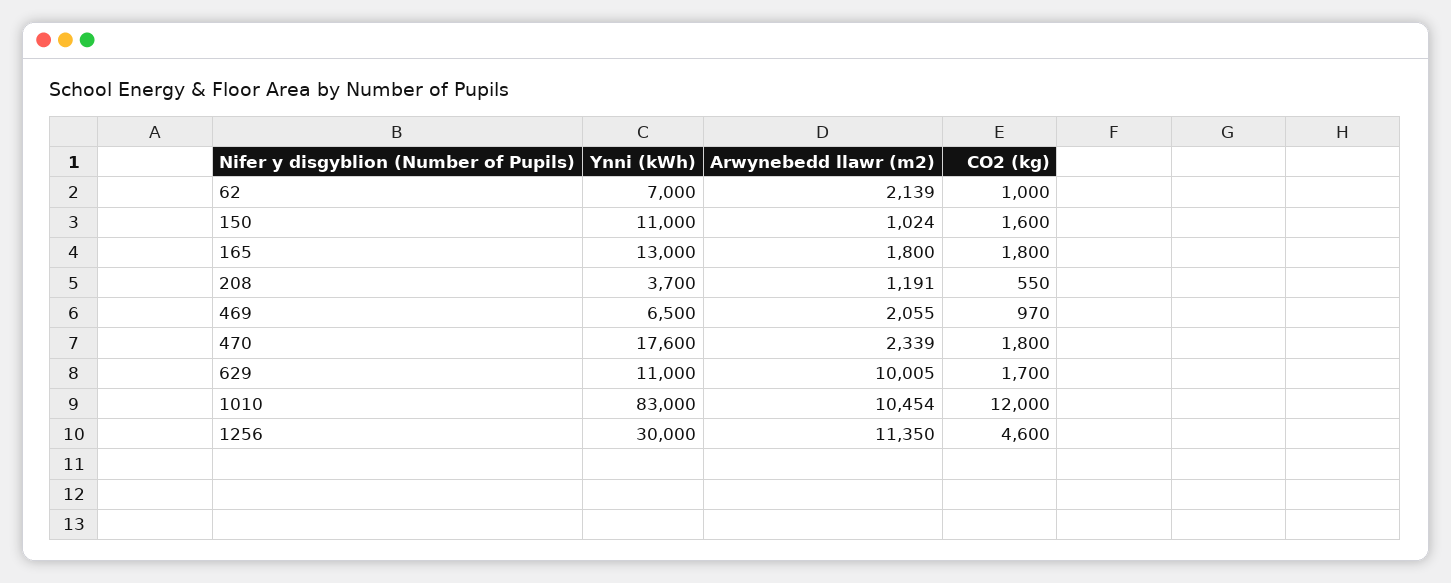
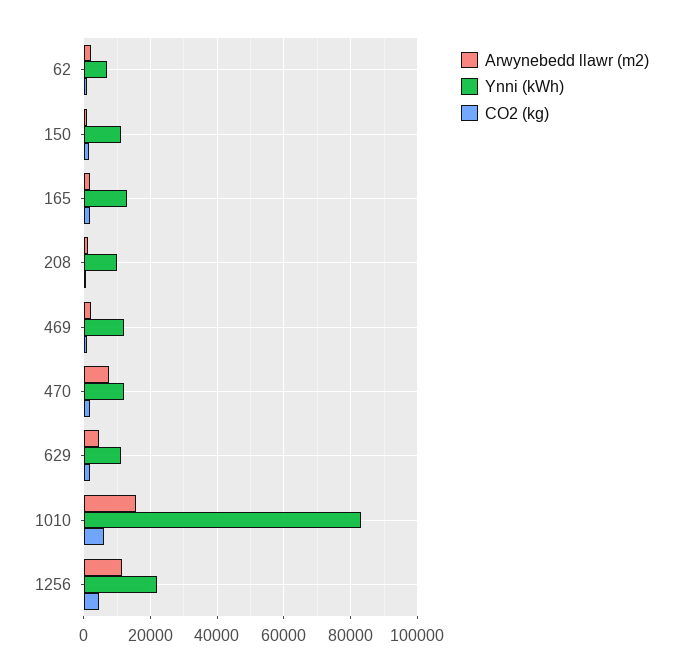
Ynni (kWh), 208: 3700 -> 10000
Ynni (kWh), 469: 6500 -> 12000
Ynni (kWh), 470: 17600 -> 12000
Arwynebedd llawr (m2), 470: 2339 -> 8000
Arwynebedd llawr (m2), 629: 10005 -> 4000
Arwynebedd llawr (m2), 1010: 10454 -> 16000
CO2 (kg), 1010: 12000 -> 6000
Ynni (kWh), 1256: 30000 -> 22000

